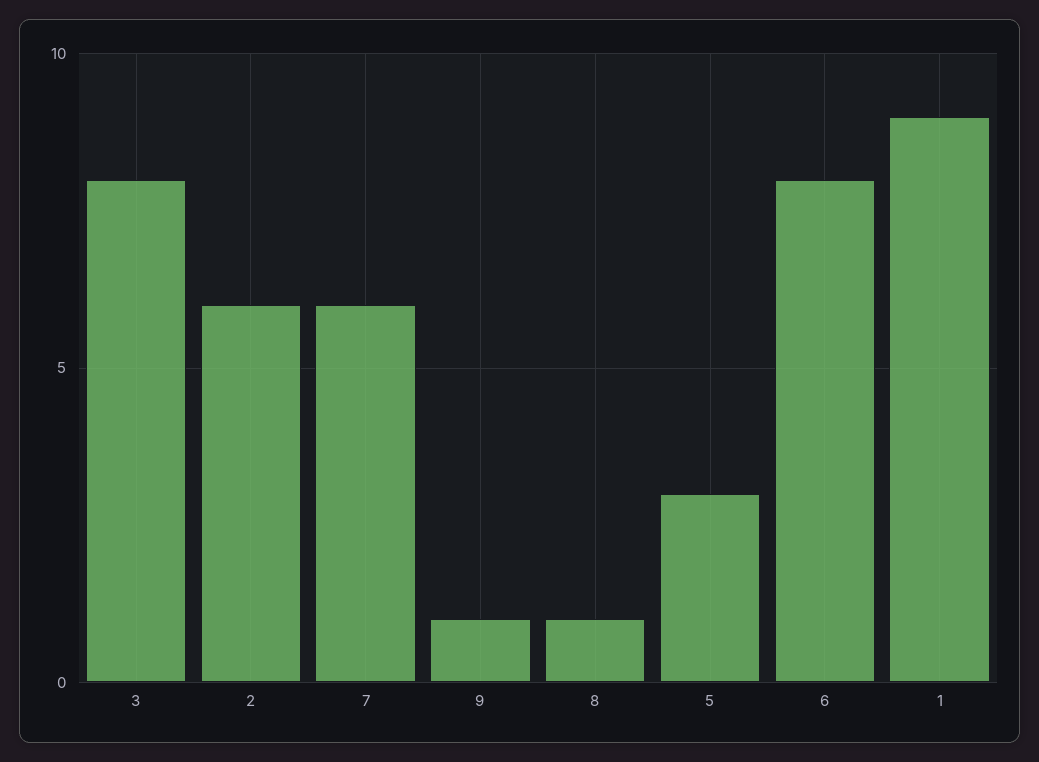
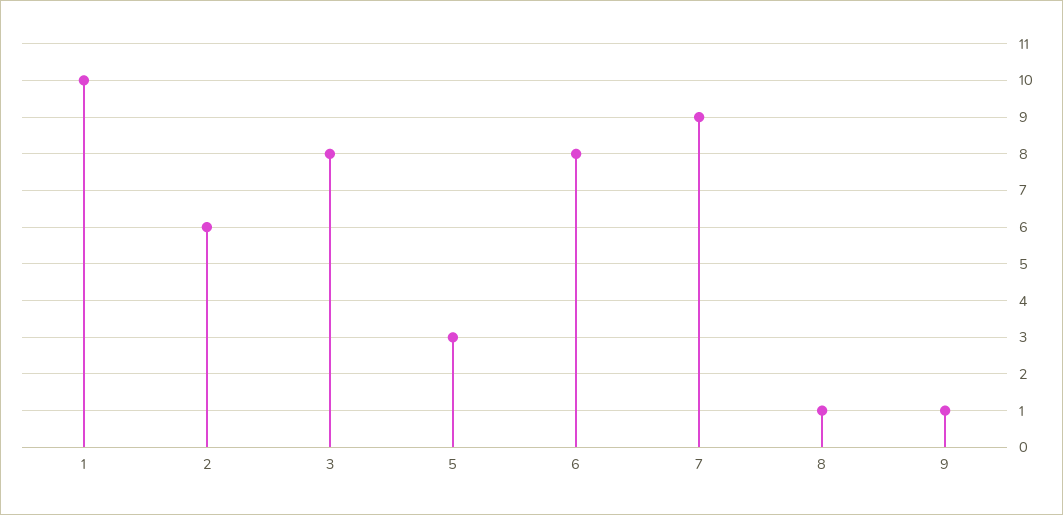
7: 6 -> 9
1: 9 -> 10

